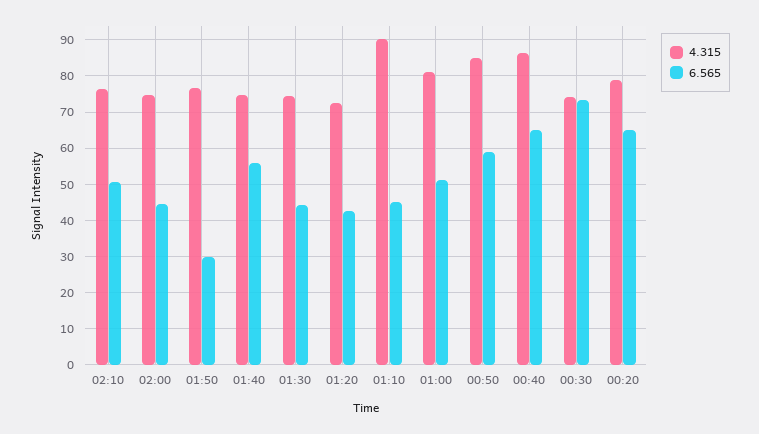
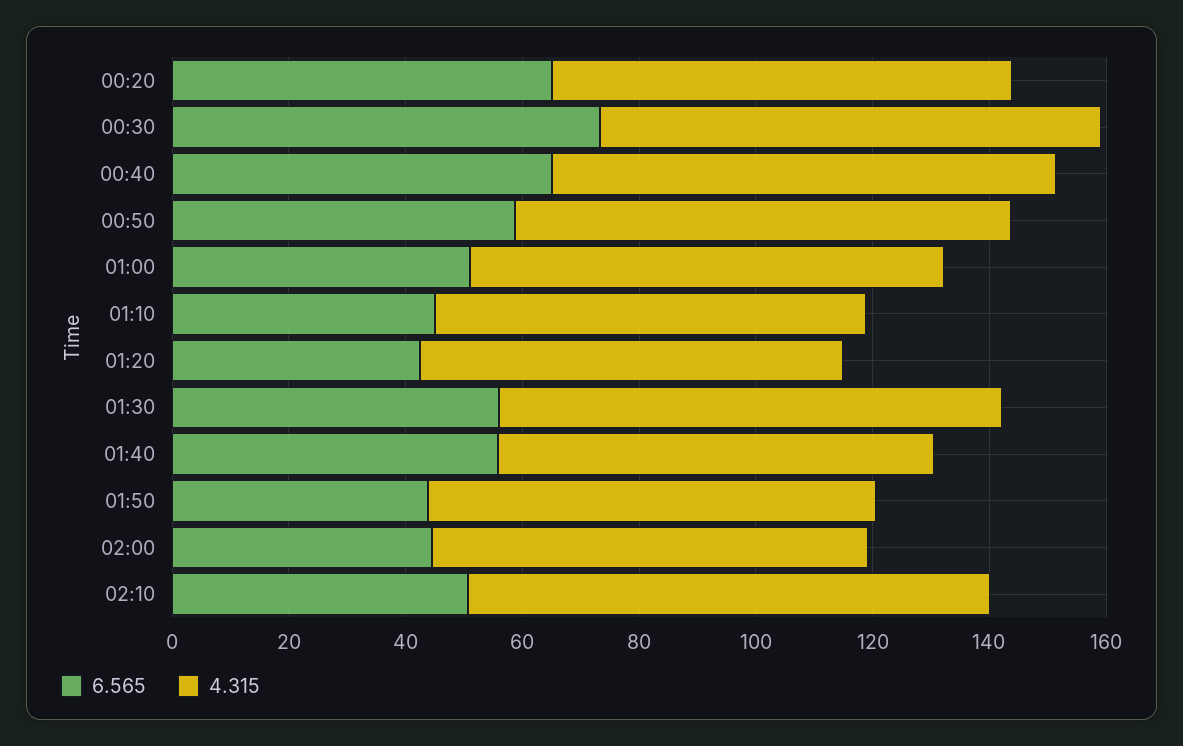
4.315, 02:10: 76 -> 90
6.565, 01:50: 30 -> 45
4.315, 01:30: 74 -> 85
6.565, 01:30: 44 -> 55
4.315, 01:10: 90 -> 75
4.315, 00:30: 74 -> 85

